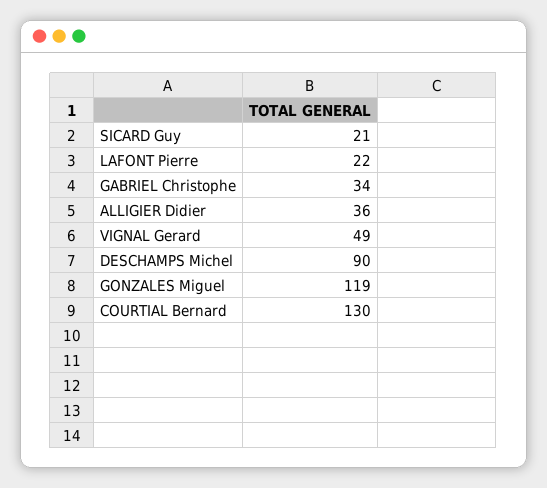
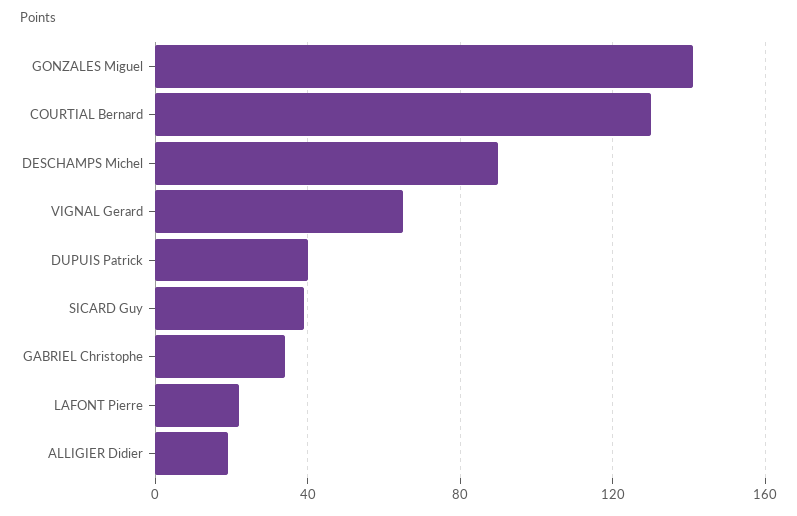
SICARD Guy: 21 -> 40
ALLIGIER Didier: 36 -> 20
VIGNAL Gerard: 49 -> 65
GONZALES Miguel: 119 -> 140
DUPUIS Patrick: none -> 40

